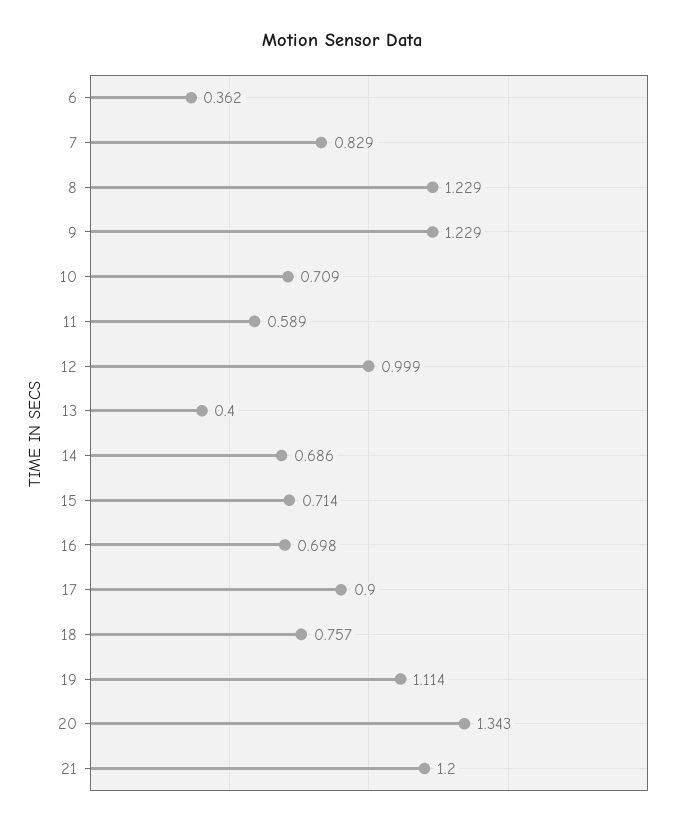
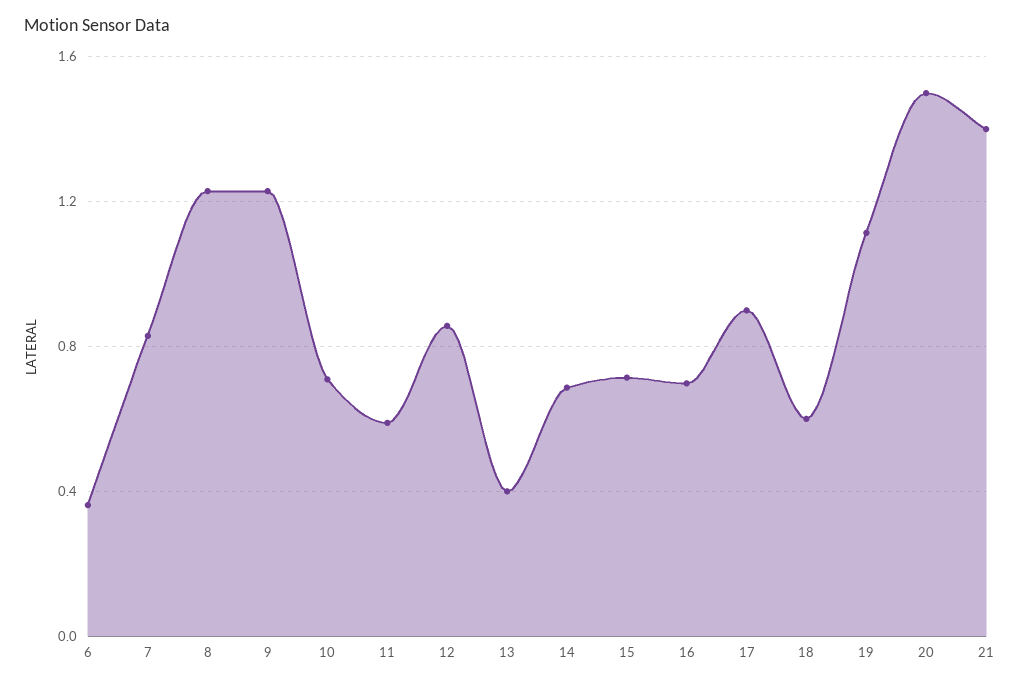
12: 0.999 -> 0.85
18: 0.757 -> 0.6
20: 1.343 -> 1.5
21: 1.2 -> 1.4

